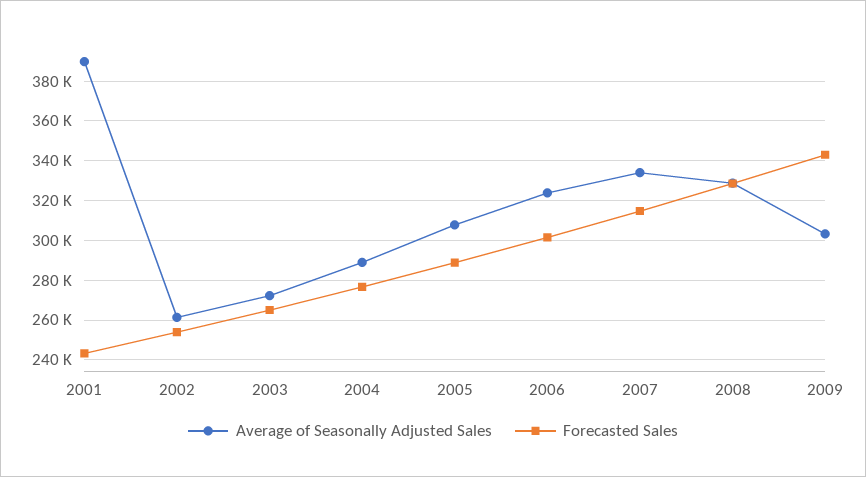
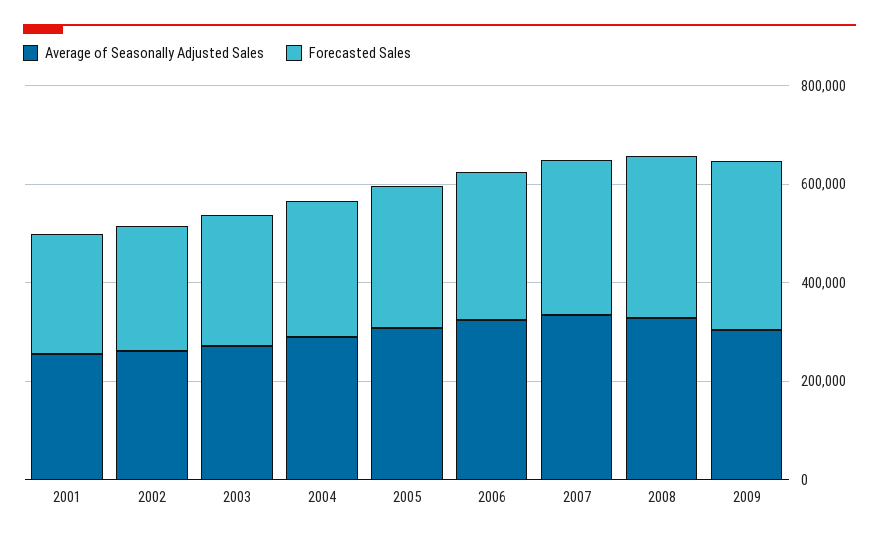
Average of Seasonally Adjusted Sales, 2001: 390000 -> 250000

